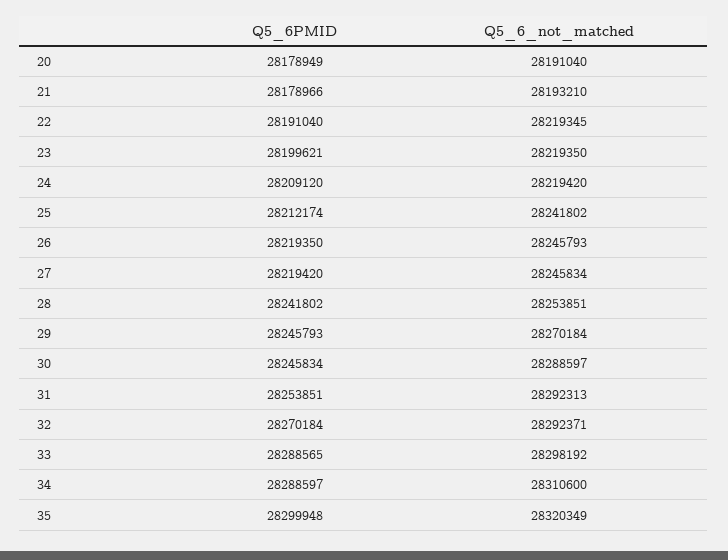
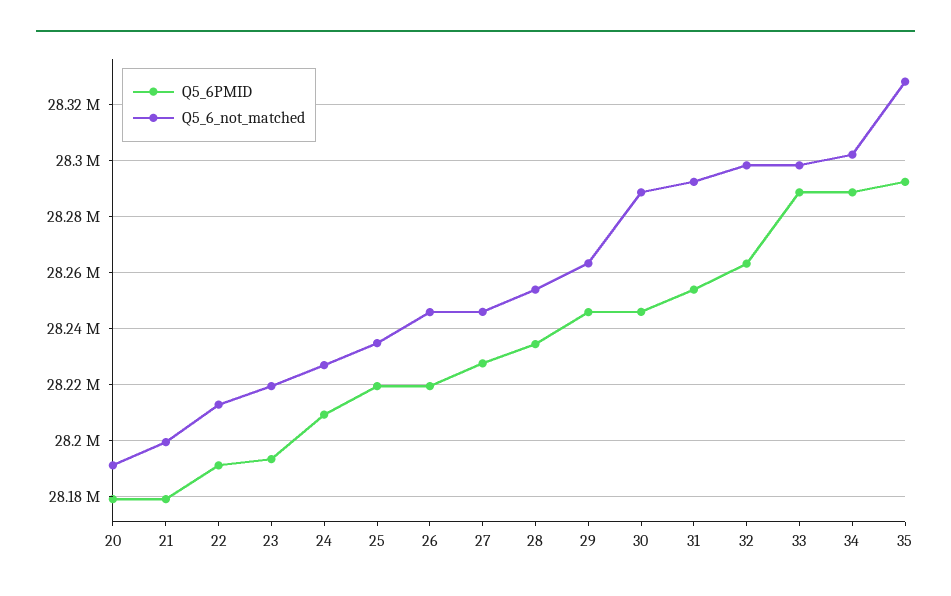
Q5_6_not_matched, 21: 28193210 -> 28200000
Q5_6_not_matched, 22: 28219345 -> 28212500
Q5_6PMID, 23: 28199621 -> 28192500
Q5_6_not_matched, 24: 28219420 -> 28227500
Q5_6PMID, 25: 28212174 -> 28220000
Q5_6_not_matched, 25: 28241802 -> 28235000
Q5_6PMID, 27: 28219420 -> 28227500
Q5_6PMID, 28: 28241802 -> 28235000
Q5_6_not_matched, 29: 28270184 -> 28262500
Q5_6PMID, 32: 28270184 -> 28262500
Q5_6_not_matched, 32: 28292371 -> 28297500
Q5_6_not_matched, 34: 28310600 -> 28302500
Q5_6PMID, 35: 28299948 -> 28292500
Q5_6_not_matched, 35: 28320349 -> 28327500

